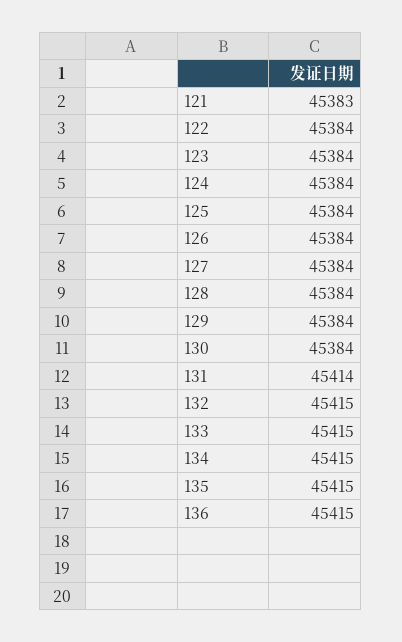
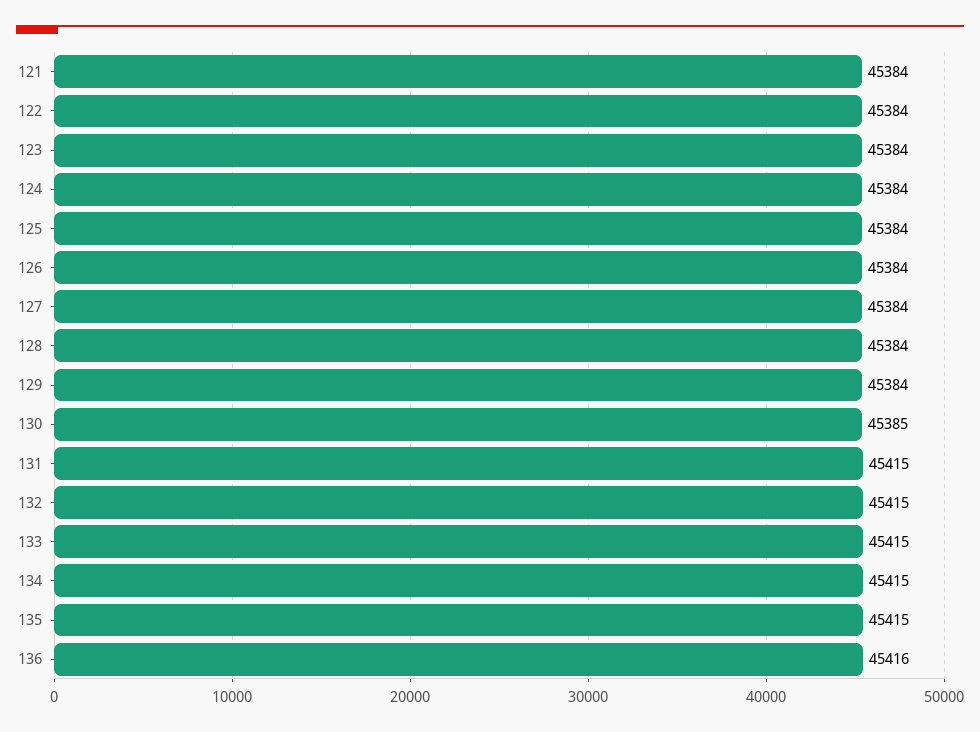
121: 45383 -> 45384
130: 45384 -> 45385
131: 45414 -> 45415
136: 45415 -> 45416

